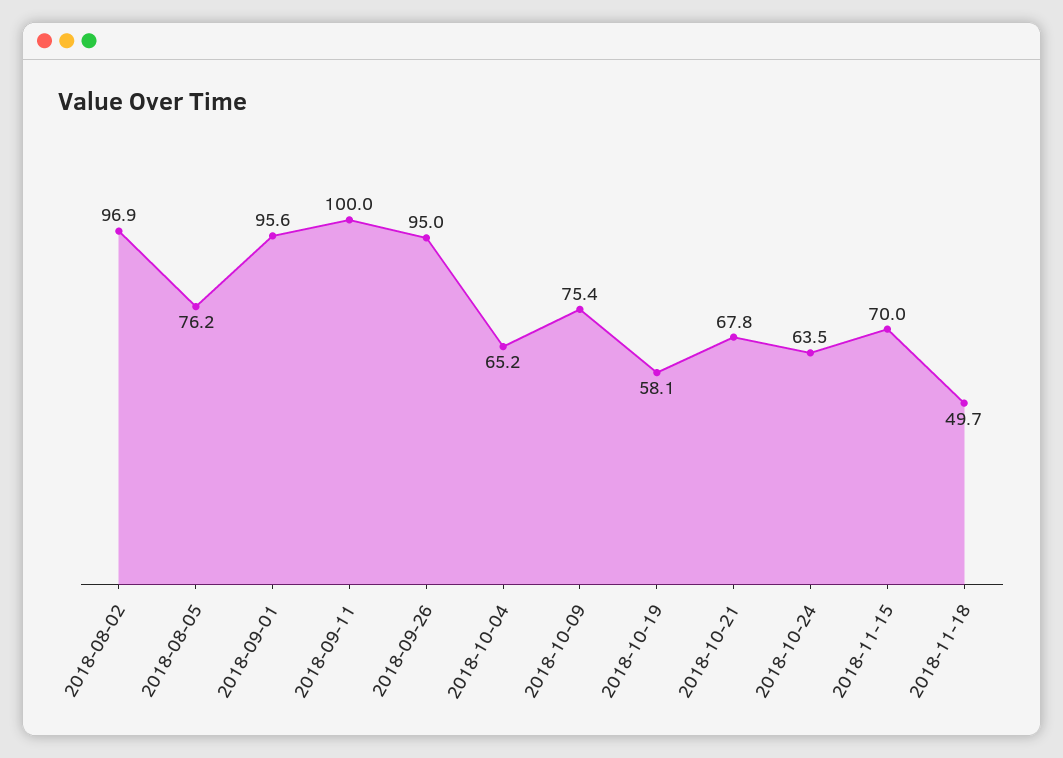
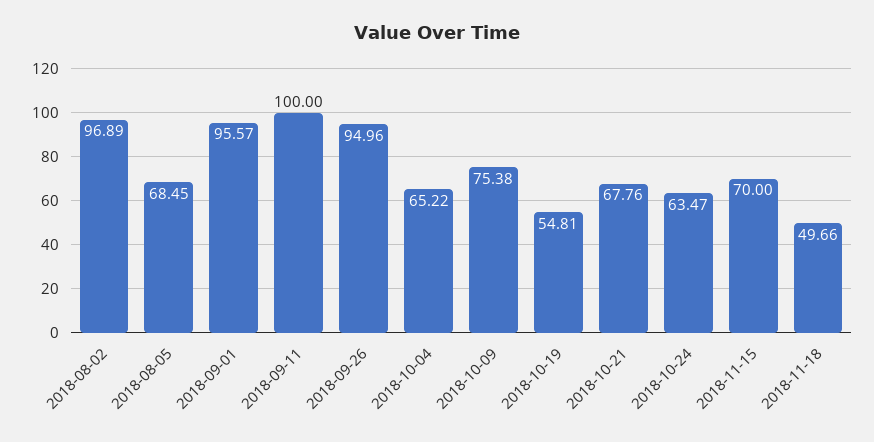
2018-08-05: 76.2 -> 68.45
2018-10-19: 58.1 -> 54.81

